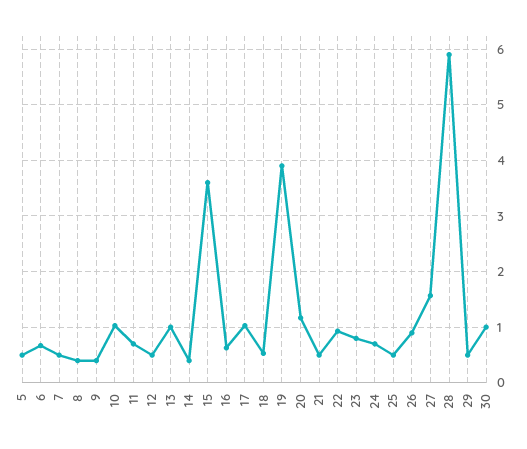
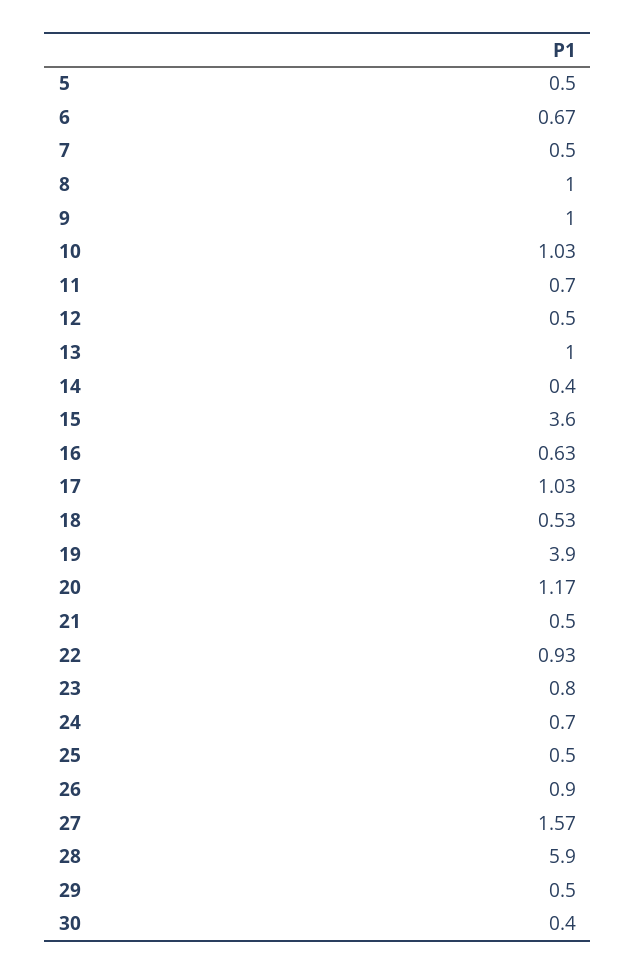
8: 0.4 -> 1
9: 0.4 -> 1
30: 1 -> 0.4

